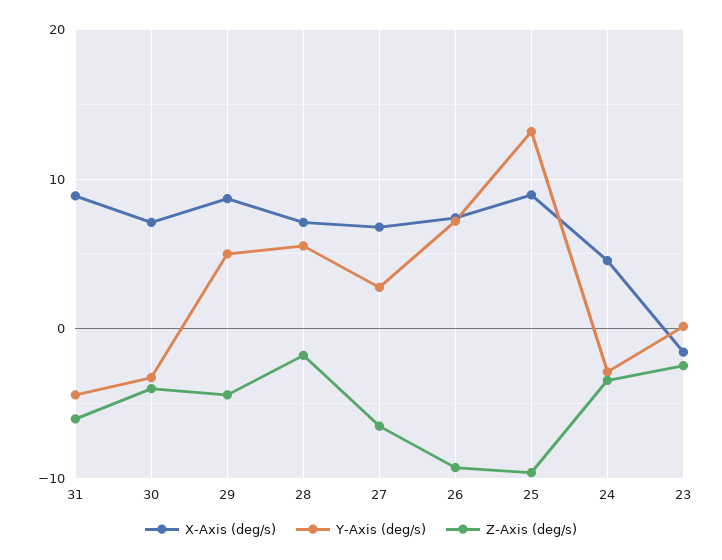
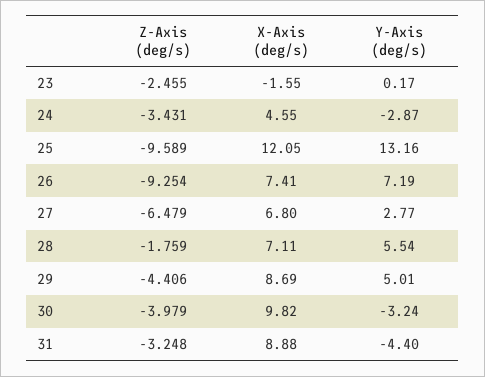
Z-Axis (deg/s), 31: -6 -> -3.248
X-Axis (deg/s), 30: 7 -> 9.82
X-Axis (deg/s), 25: 9 -> 12.05

